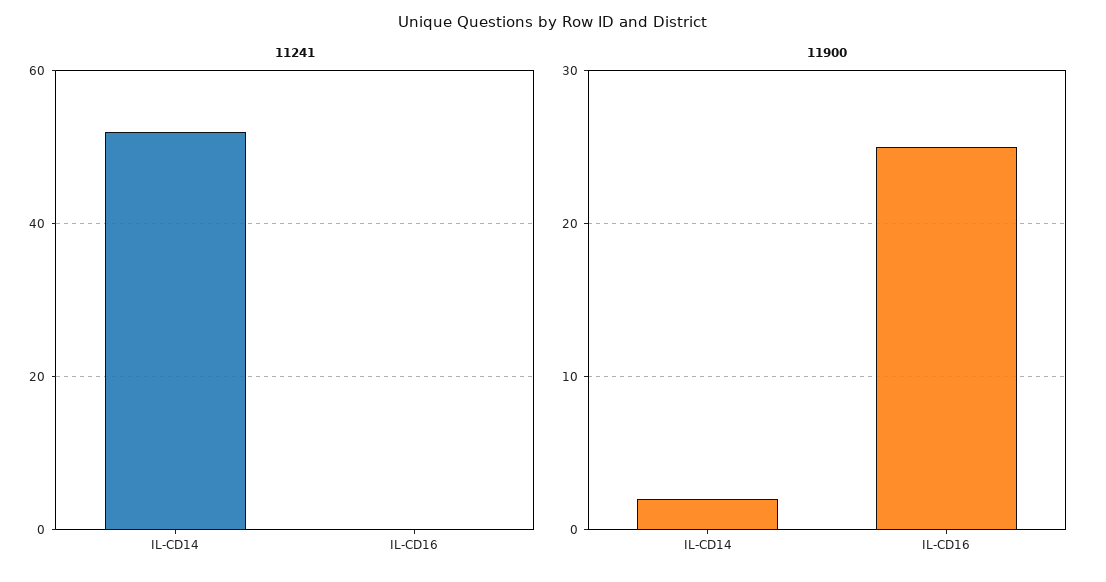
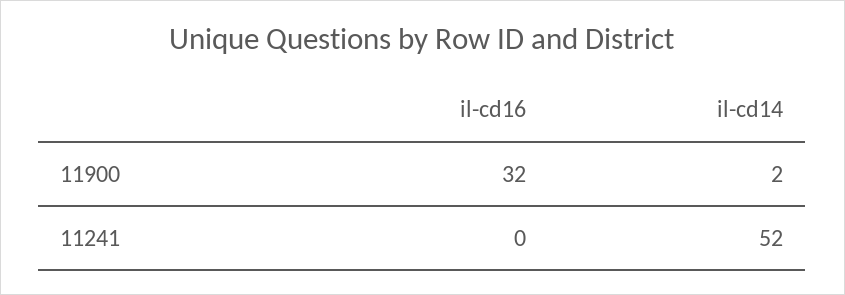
11900, IL-CD16: 25 -> 32

